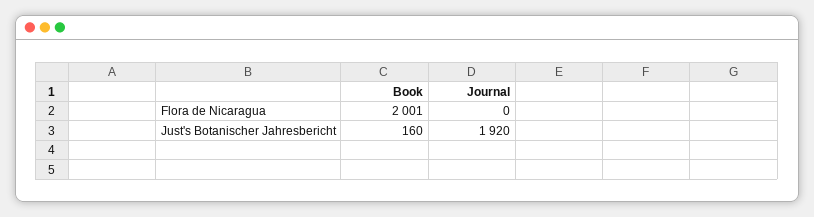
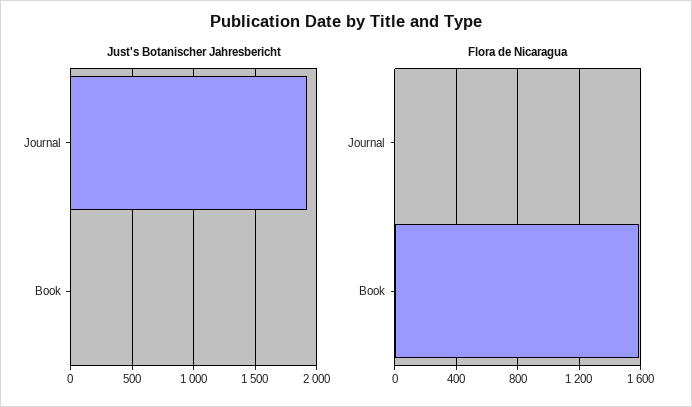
Flora de Nicaragua, Book: 2001 -> 1600
Just's Botanischer Jahresbericht, Book: 160 -> 0

